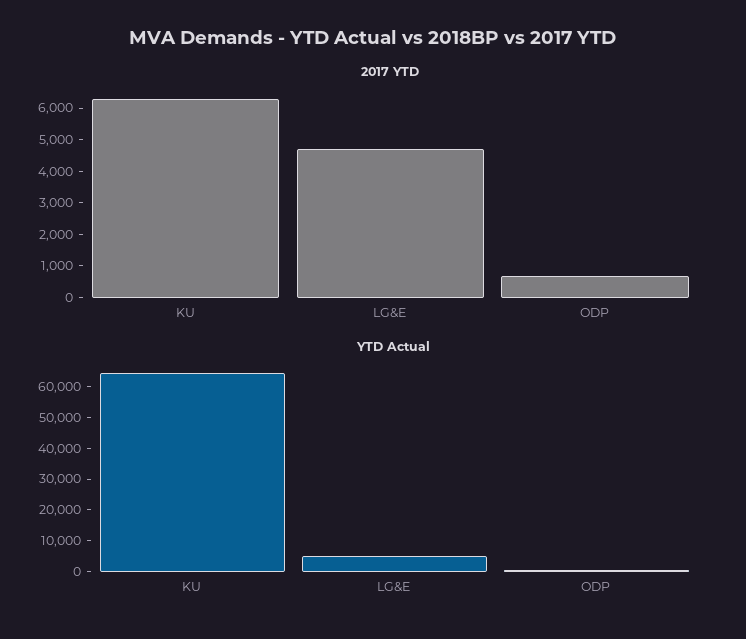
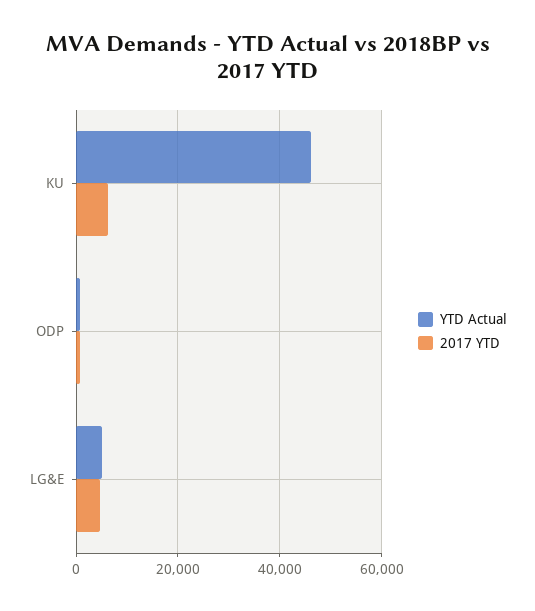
YTD Actual, KU: 65000 -> 46000

